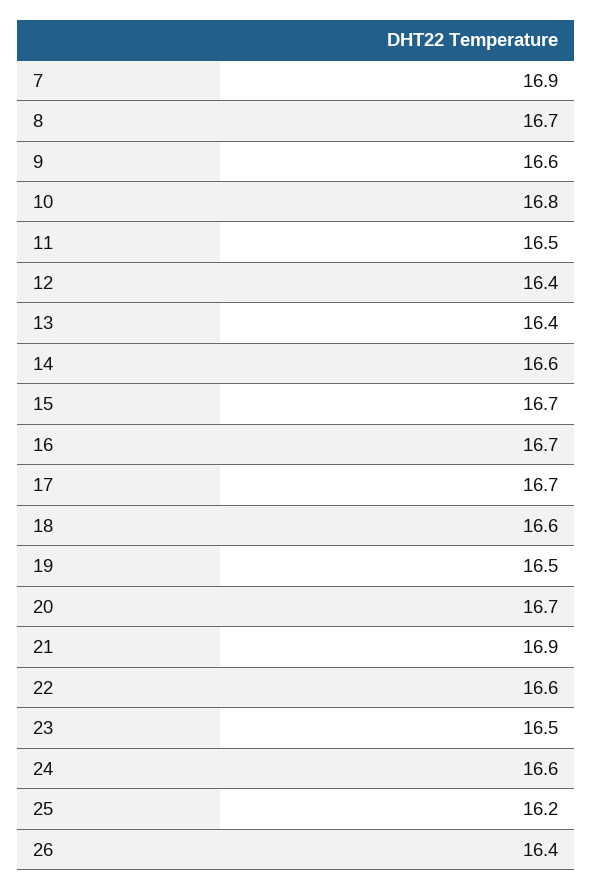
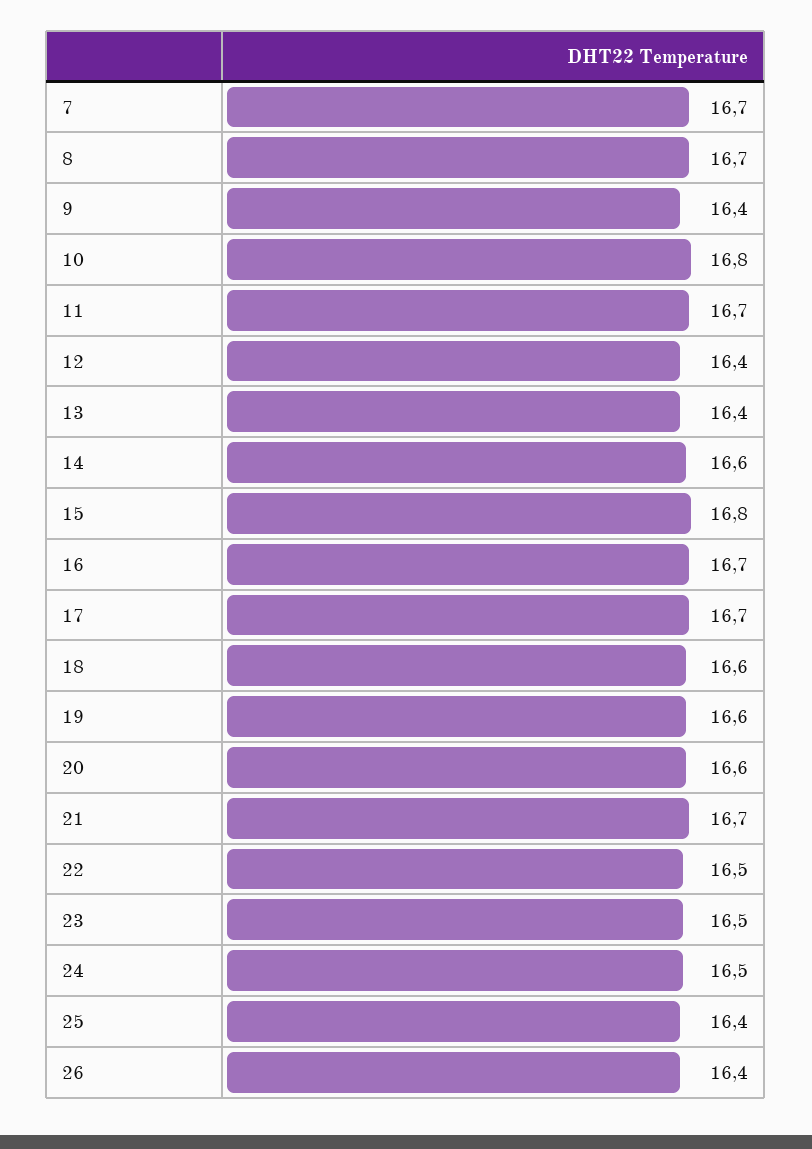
7: 16.9 -> 16.7
9: 16.6 -> 16.4
11: 16.5 -> 16.7
15: 16.7 -> 16.8
19: 16.5 -> 16.6
20: 16.7 -> 16.6
21: 16.9 -> 16.7
22: 16.6 -> 16.5
24: 16.6 -> 16.5
25: 16.2 -> 16.4

